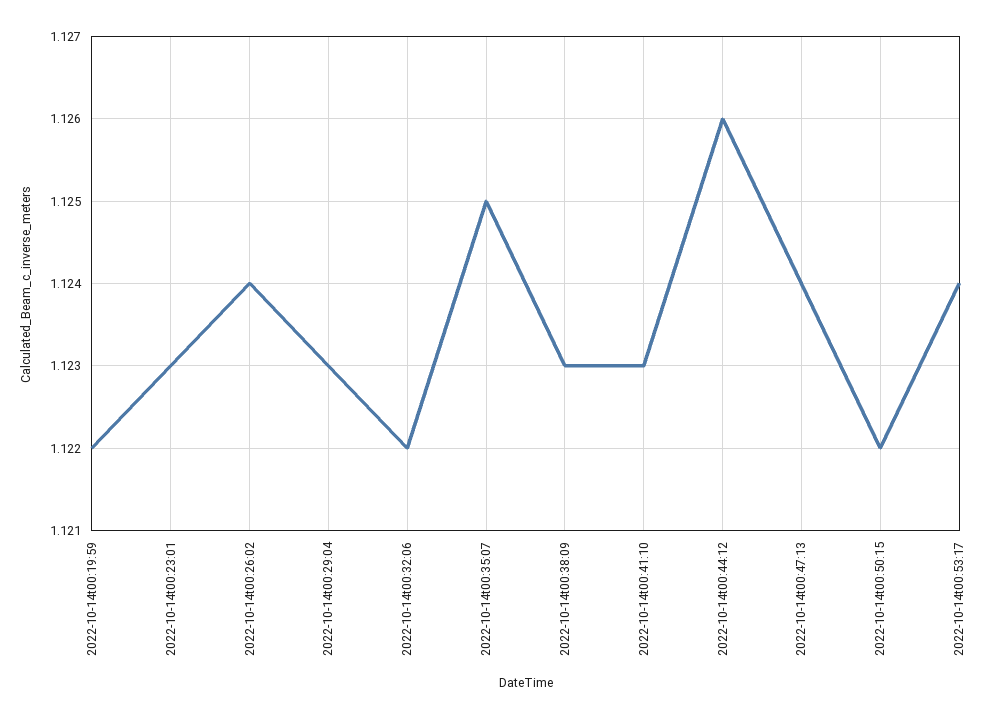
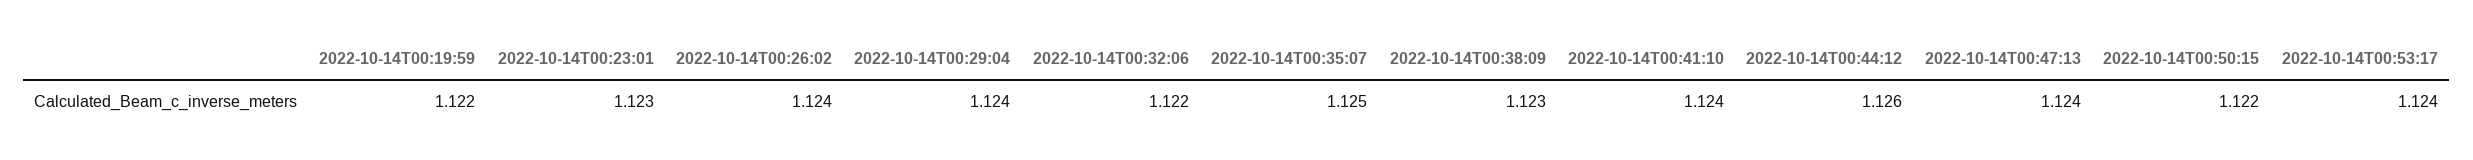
2022-10-14t00:29:04: 1.123 -> 1.124
2022-10-14t00:41:10: 1.123 -> 1.124

